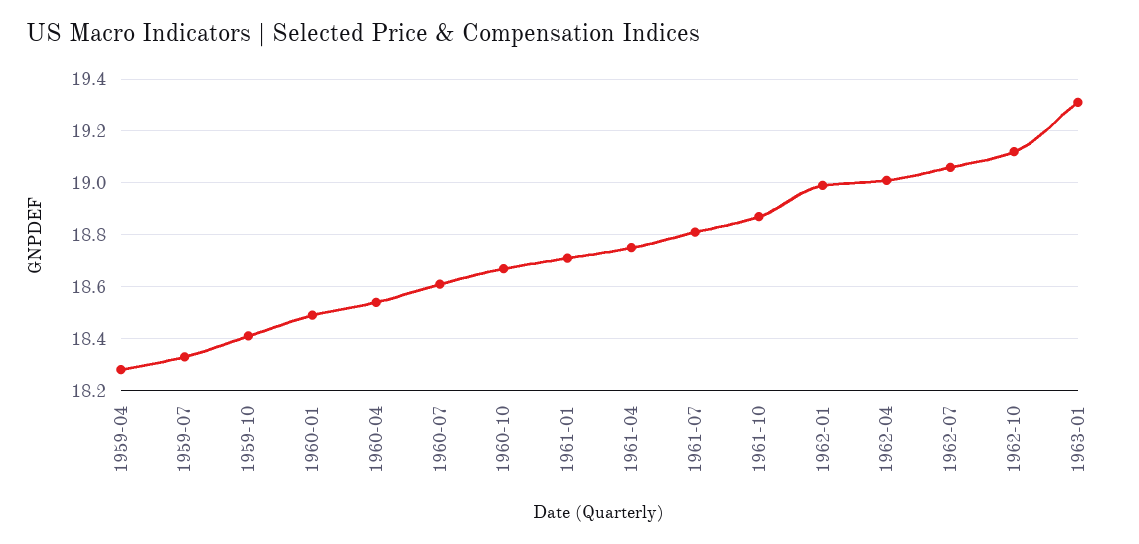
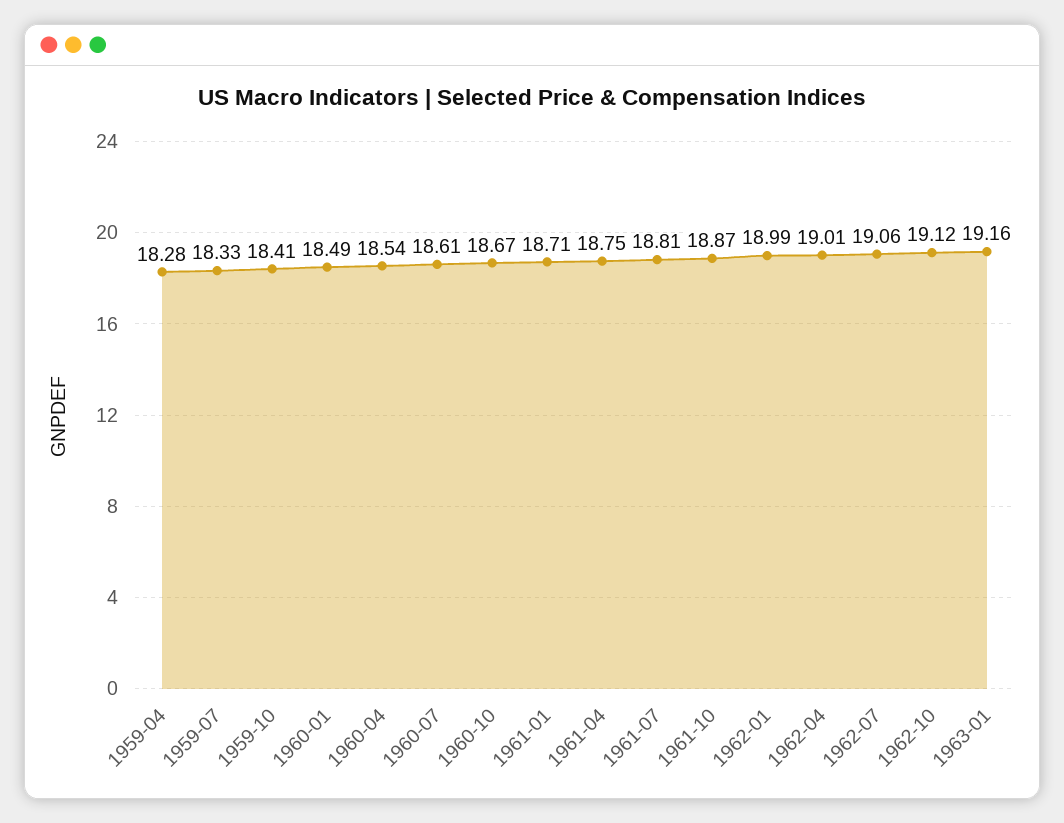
1963-01: 19.3 -> 19.16

